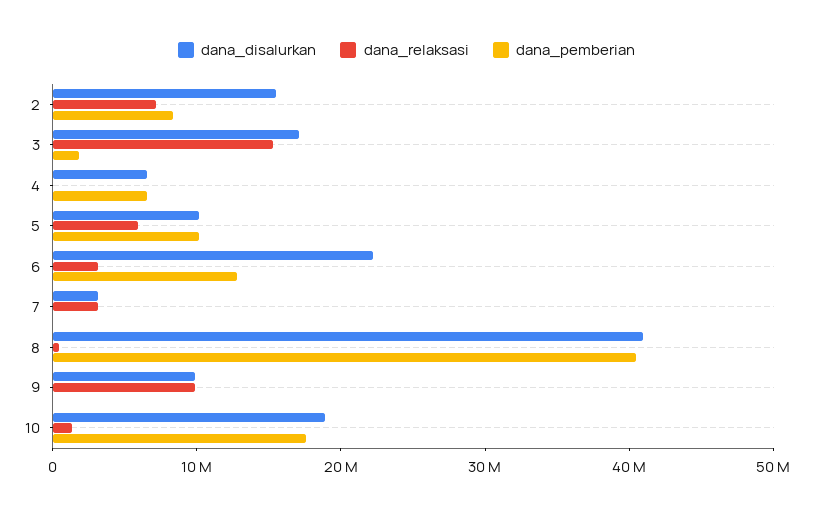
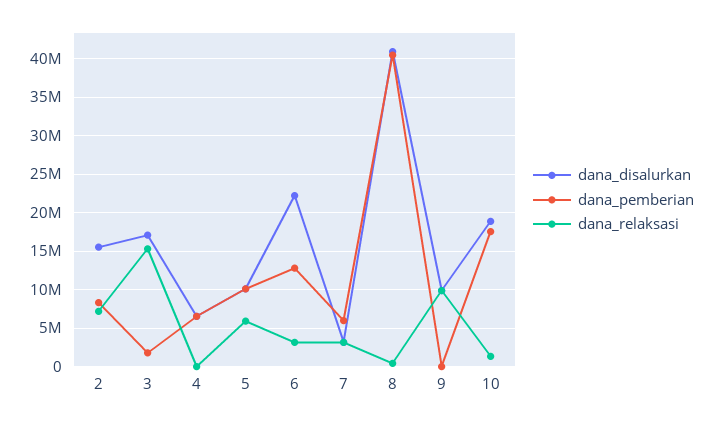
dana_pemberian, 7: 0 -> 6000000

